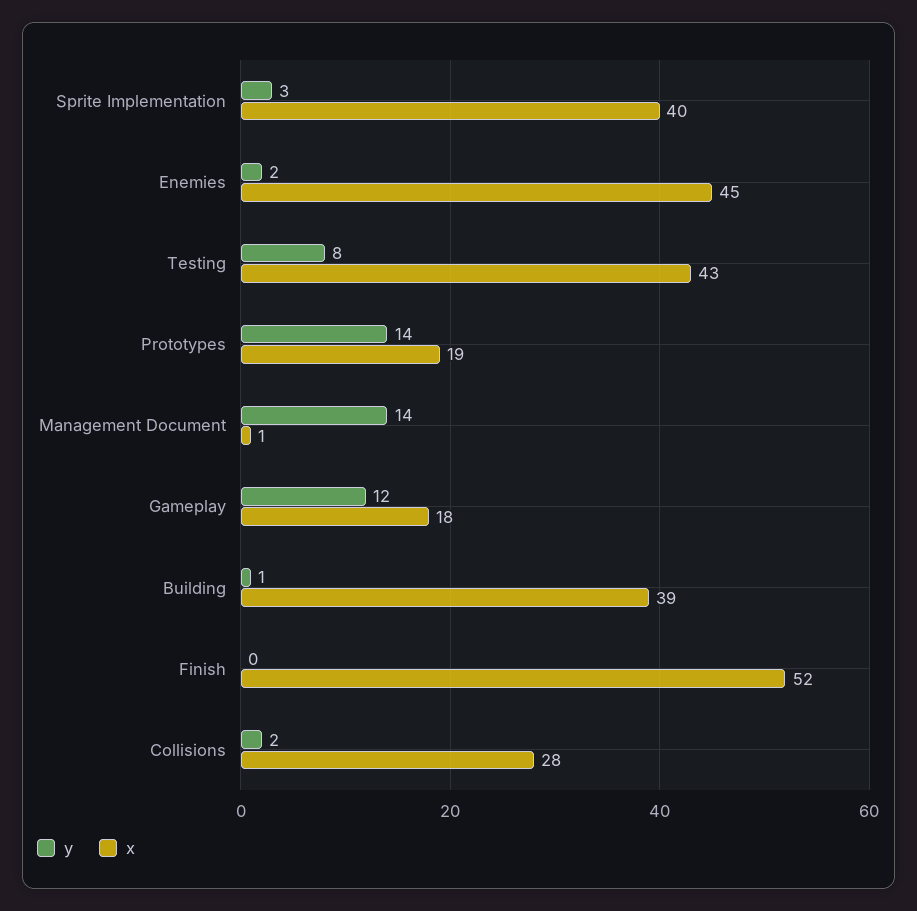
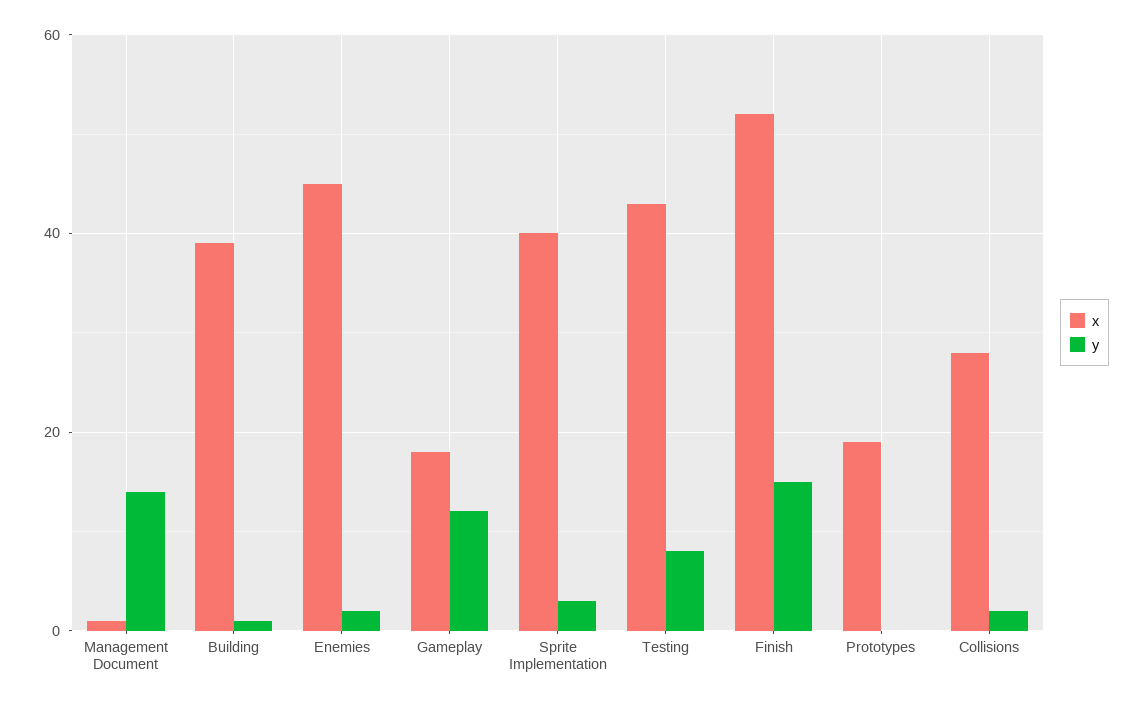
y, Prototypes: 14 -> 0
y, Finish: 0 -> 15

